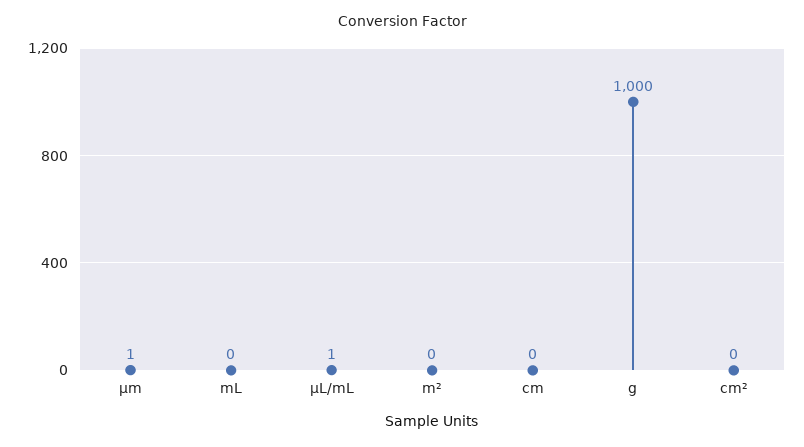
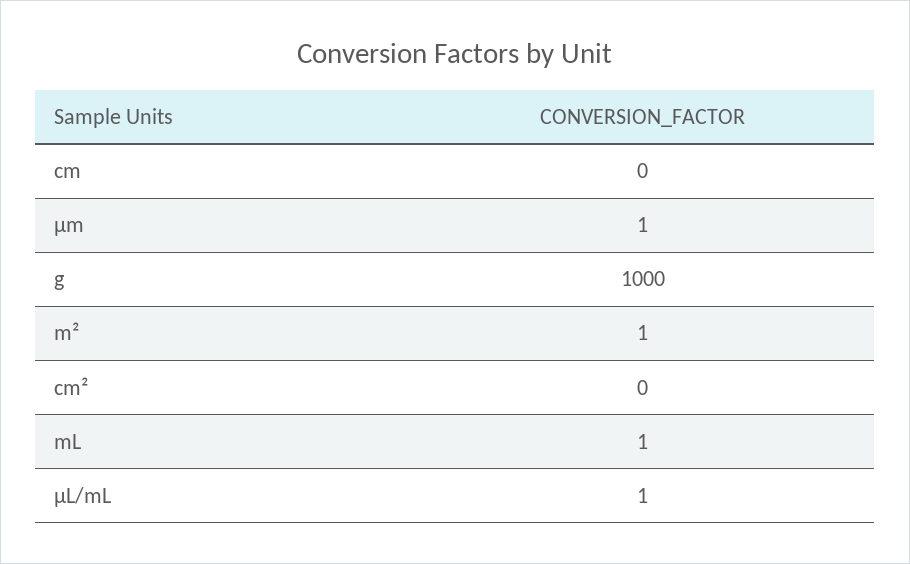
mL: 0 -> 1
m²: 0 -> 1

